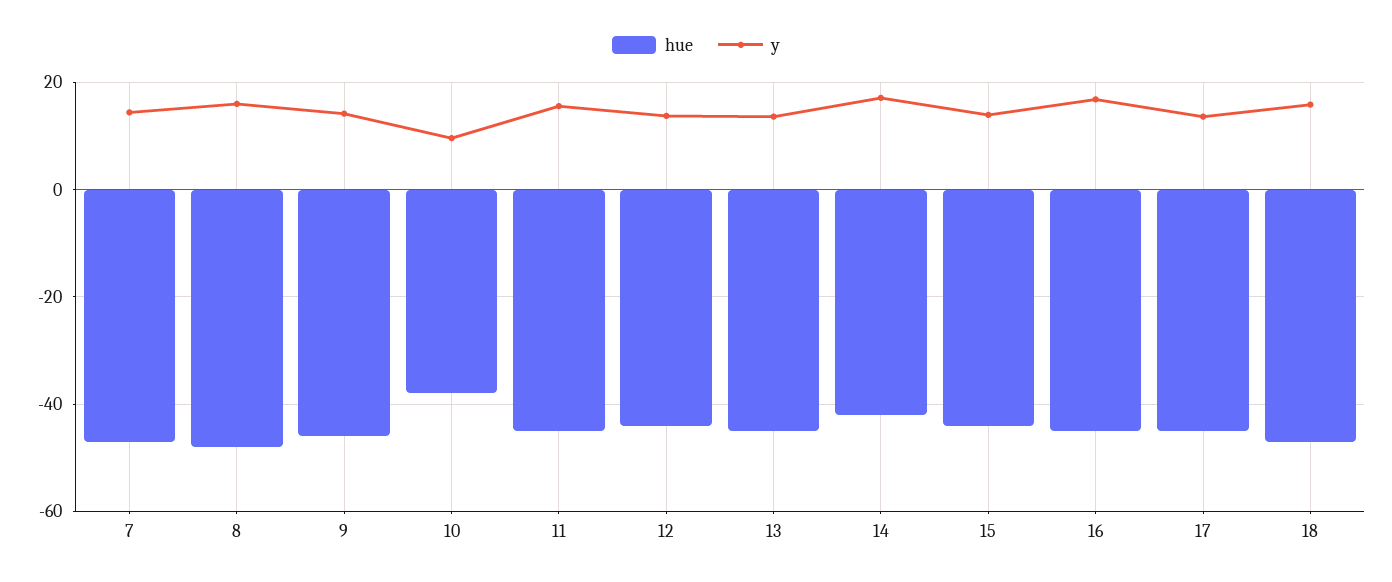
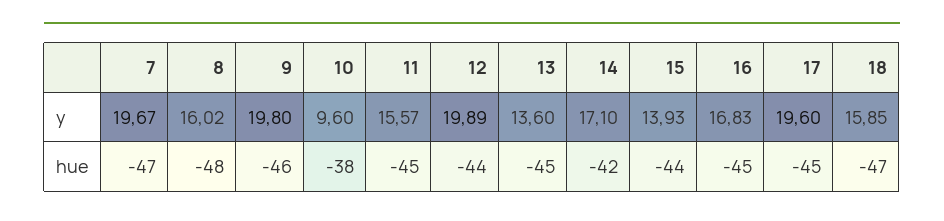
y, 7: 14 -> 19.67
y, 9: 14 -> 19.8
y, 12: 14 -> 19.89
y, 17: 14 -> 19.6

